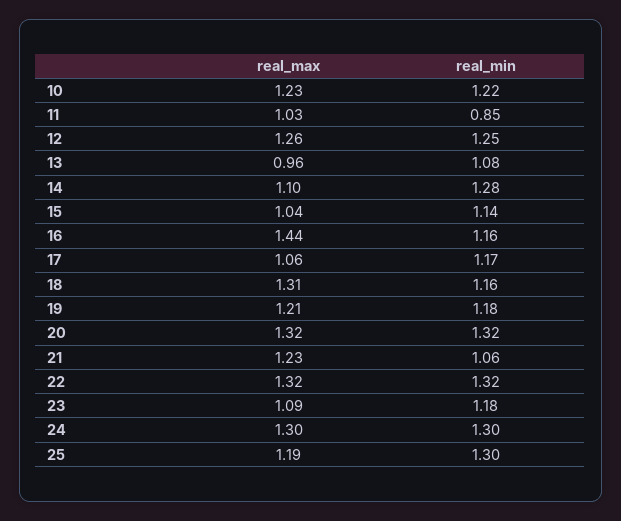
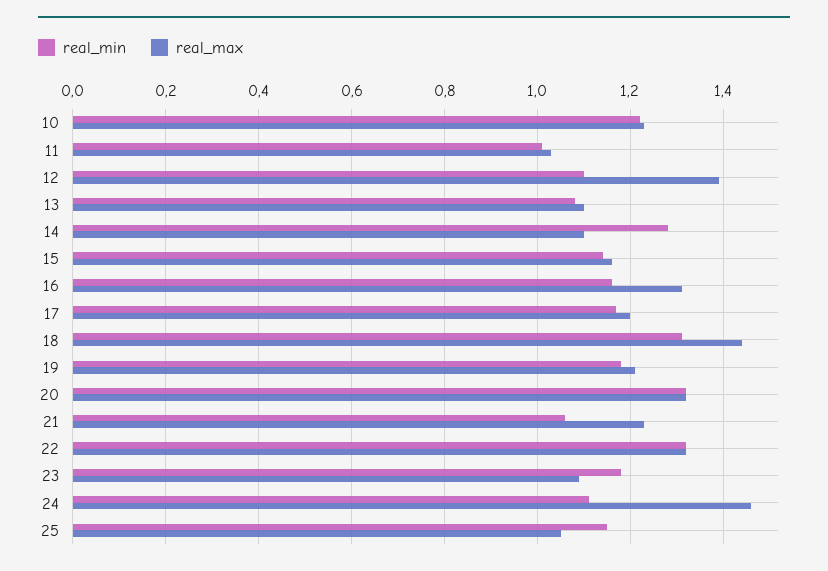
real_min, 11: 0.85 -> 1
real_max, 12: 1.26 -> 1.4
real_min, 12: 1.25 -> 1.1
real_max, 13: 0.96 -> 1.1
real_max, 15: 1.04 -> 1.15
real_max, 16: 1.44 -> 1.3
real_max, 17: 1.06 -> 1.2
real_max, 18: 1.31 -> 1.45
real_min, 18: 1.16 -> 1.3
real_max, 24: 1.3 -> 1.45
real_min, 24: 1.3 -> 1.1
real_max, 25: 1.19 -> 1.05
real_min, 25: 1.3 -> 1.15

